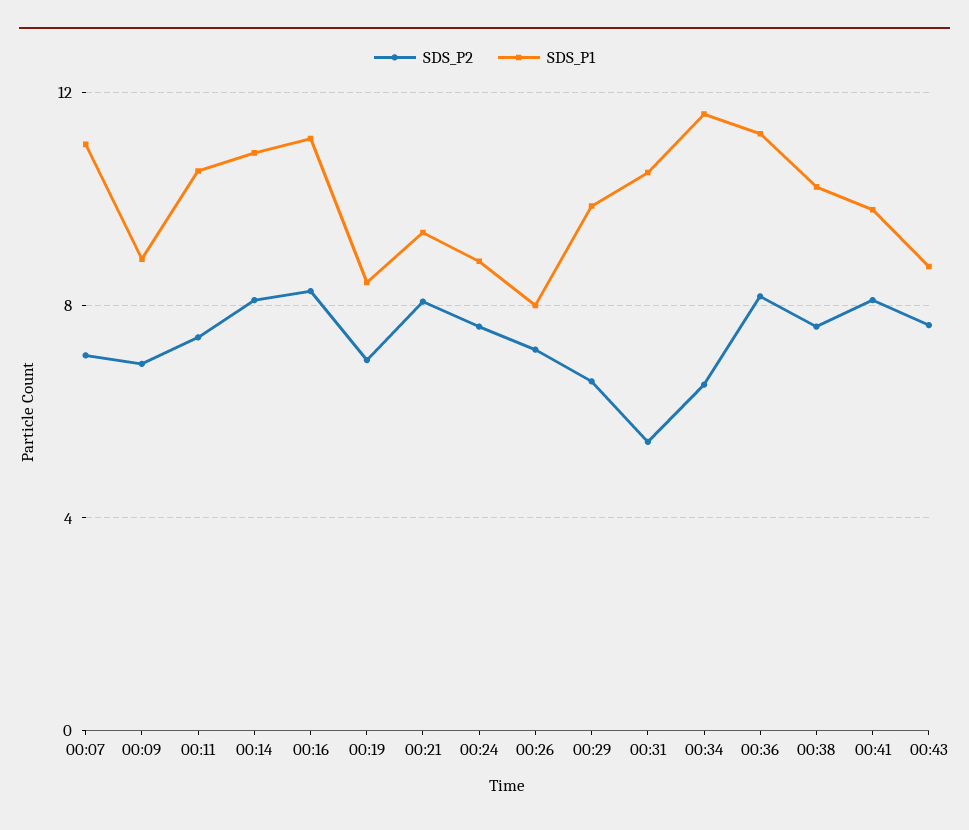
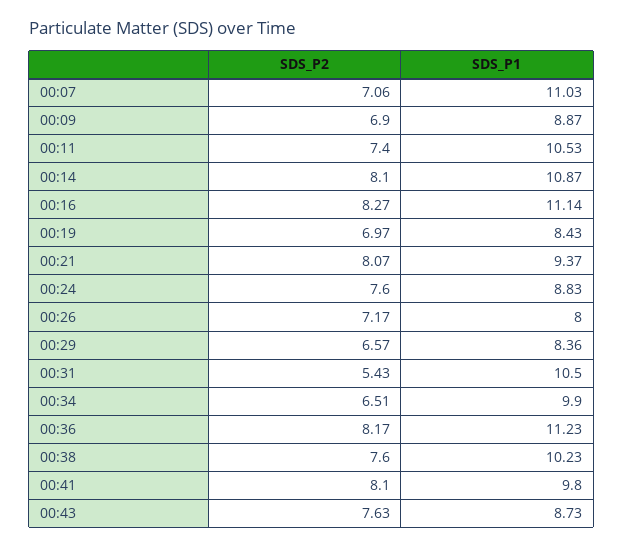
SDS_P1, 00:29: 10 -> 8.36
SDS_P1, 00:34: 11.5 -> 9.9

